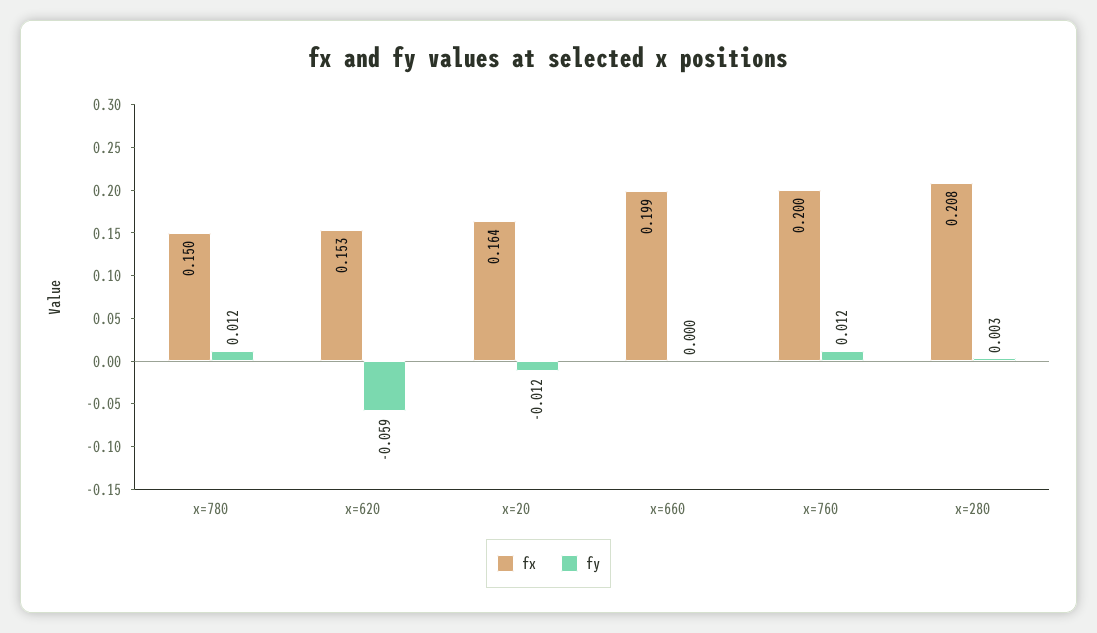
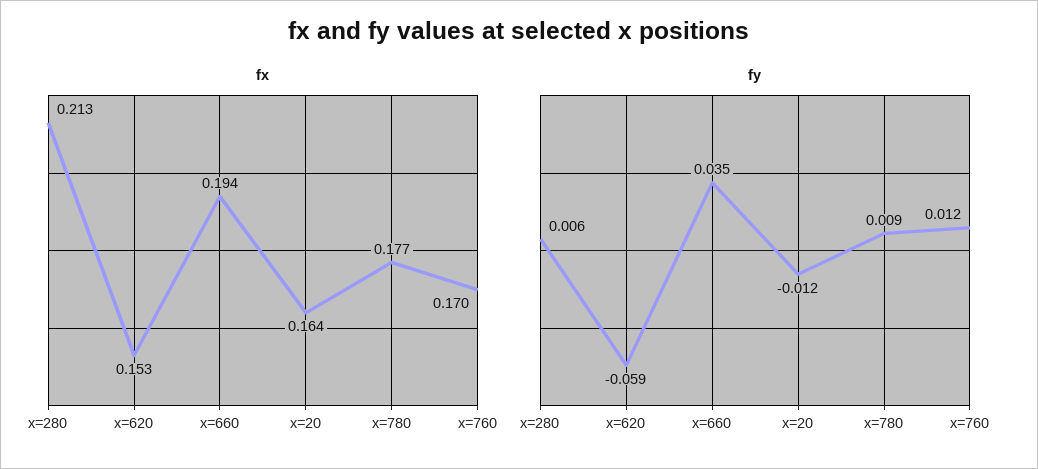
fx, x=780: 0.15 -> 0.177
fy, x=780: 0.012 -> 0.009
fx, x=660: 0.199 -> 0.194
fy, x=660: 0 -> 0.035
fx, x=760: 0.2 -> 0.17
fx, x=280: 0.208 -> 0.213
fy, x=280: 0.003 -> 0.006

